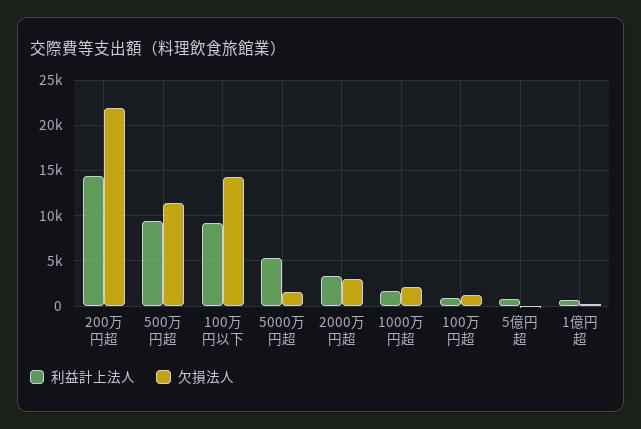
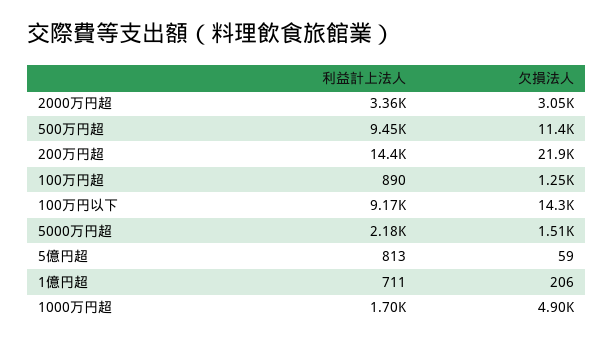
利益計上法人, 5000万円超: 5000 -> 2180
欠損法人, 1000万円超: 2000 -> 4900

